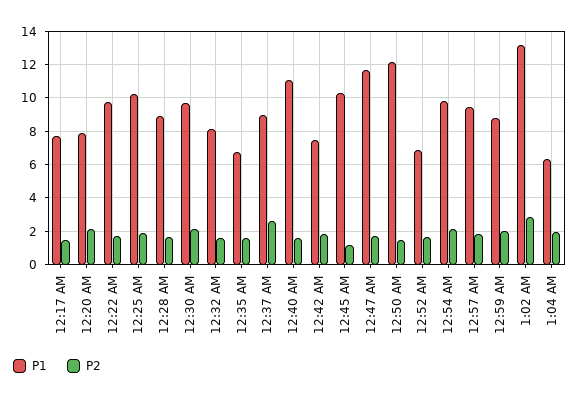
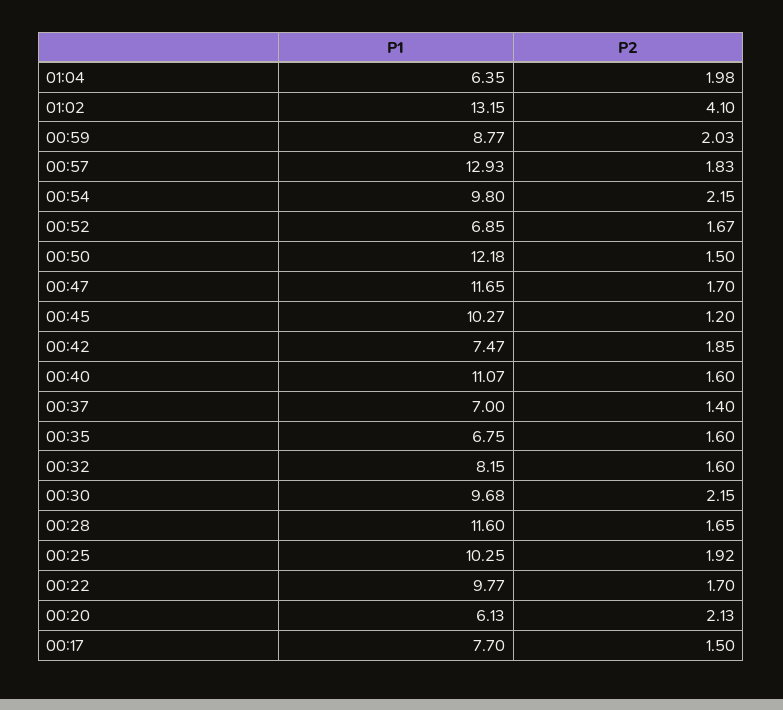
P1, 12:20 AM: 8 -> 6.13
P1, 12:28 AM: 9 -> 11.6
P1, 12:37 AM: 9 -> 7
P2, 12:37 AM: 2.5 -> 1.4
P1, 12:57 AM: 9.5 -> 12.93
P2, 1:02 AM: 3 -> 4.1

